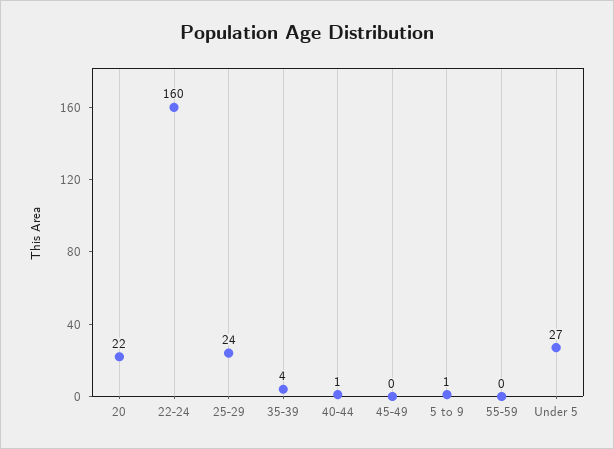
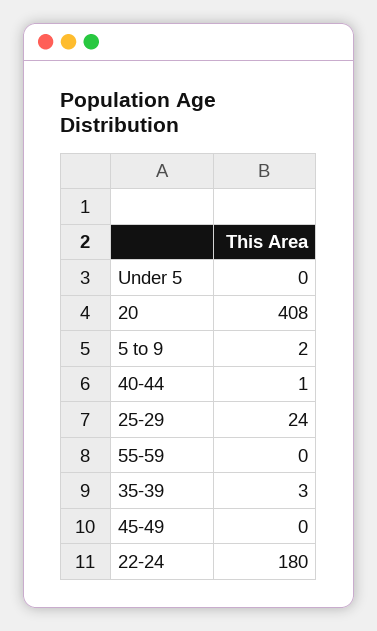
20: 22 -> 408
22-24: 160 -> 180
35-39: 4 -> 3
5 to 9: 1 -> 2
Under 5: 27 -> 0

